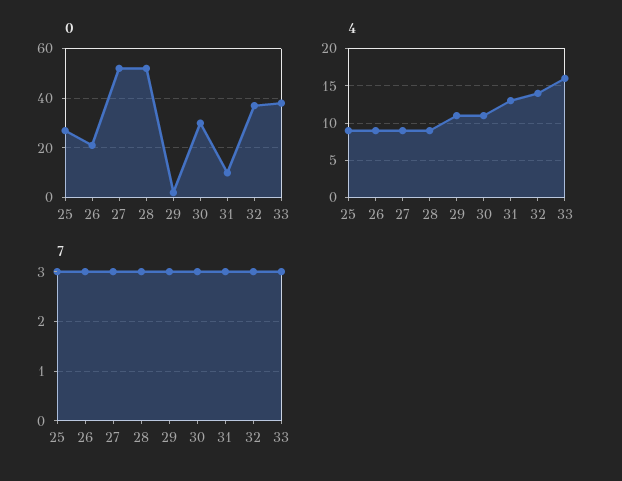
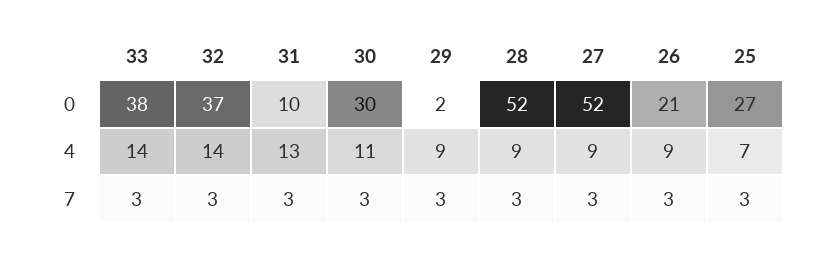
4, 25: 9 -> 7
4, 29: 11 -> 9
4, 33: 16 -> 14

